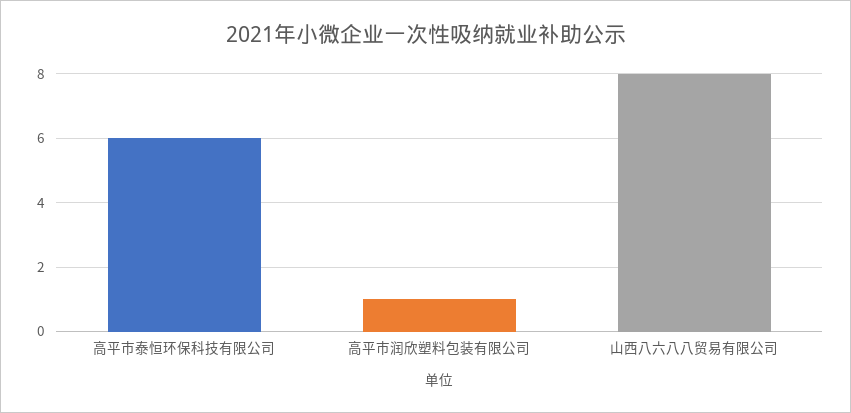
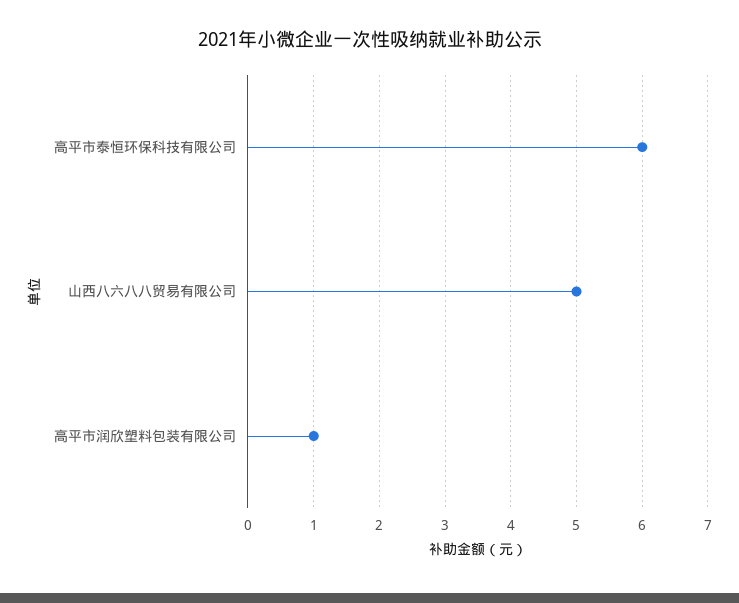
山西八六八八贸易有限公司: 8 -> 5

